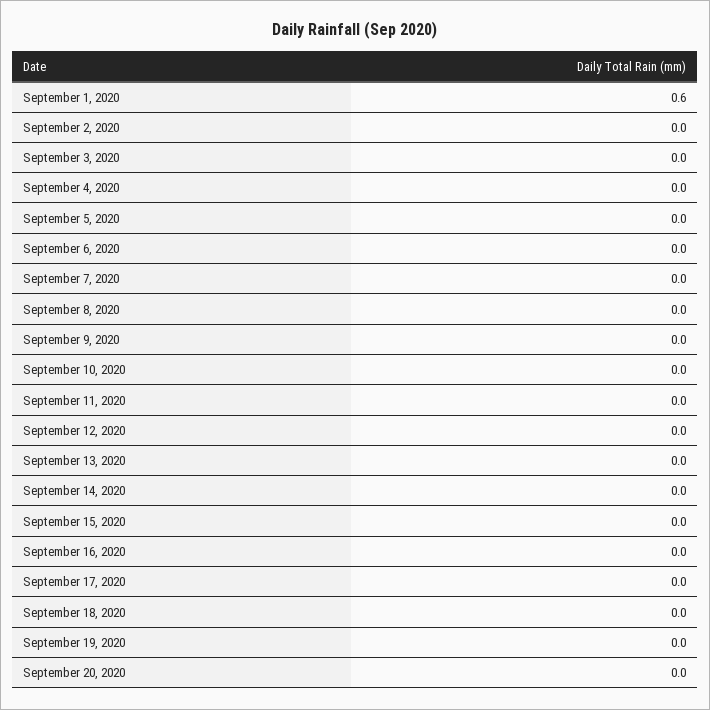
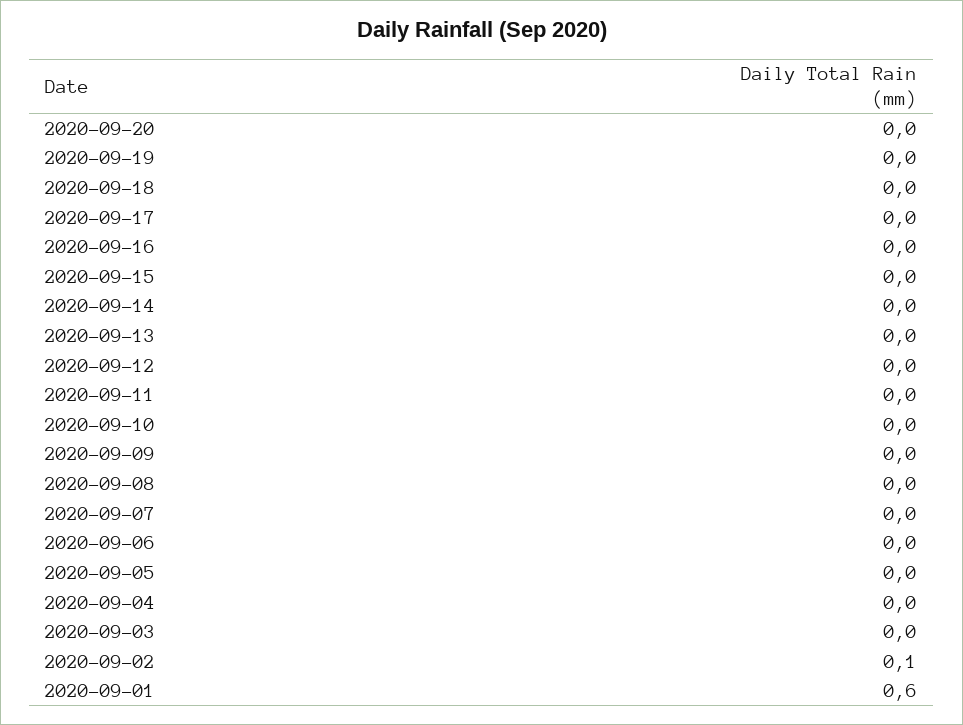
September 2, 2020: 0 -> 0.1

